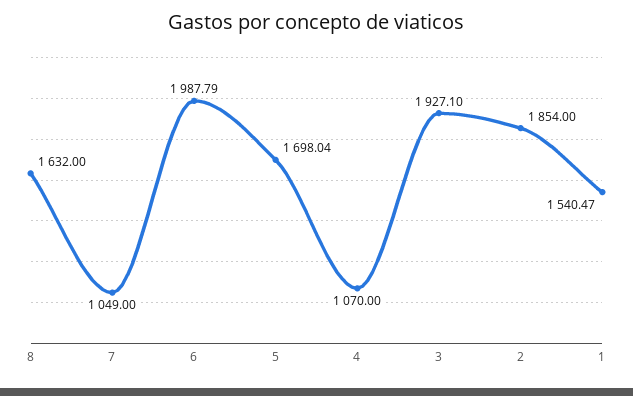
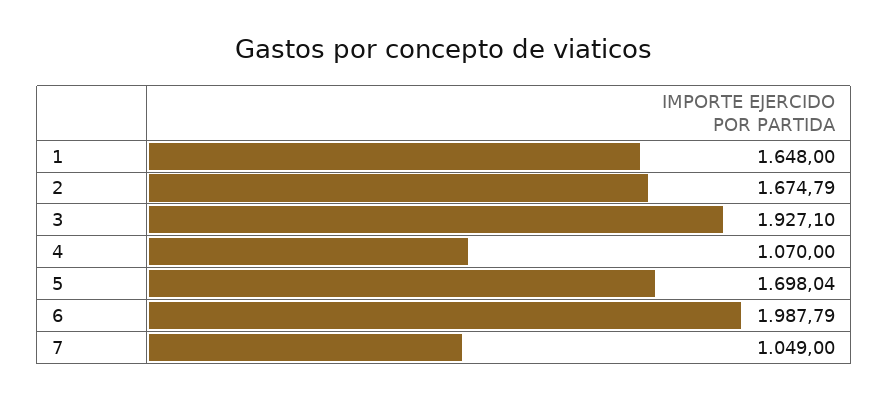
8: 1632 -> none
2: 1854 -> 1674.79
1: 1540.47 -> 1648

